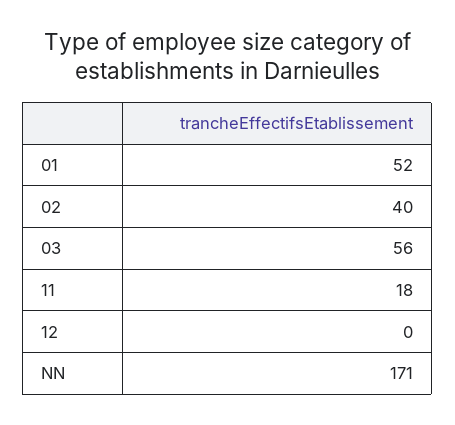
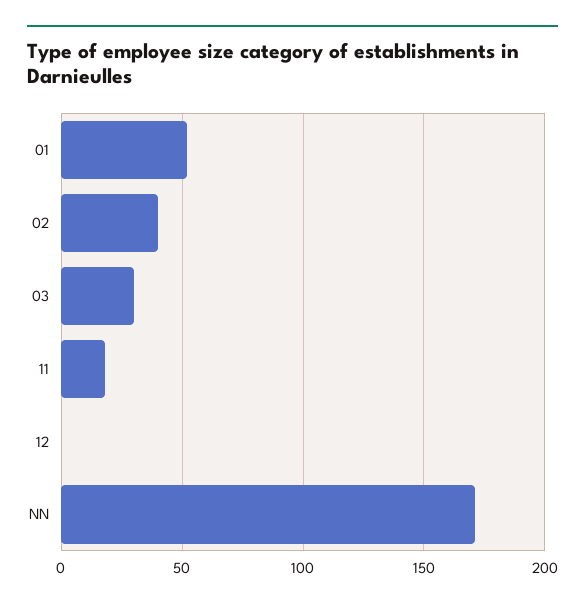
03: 56 -> 30

